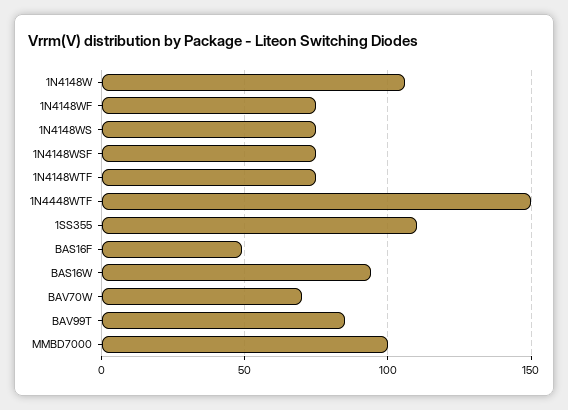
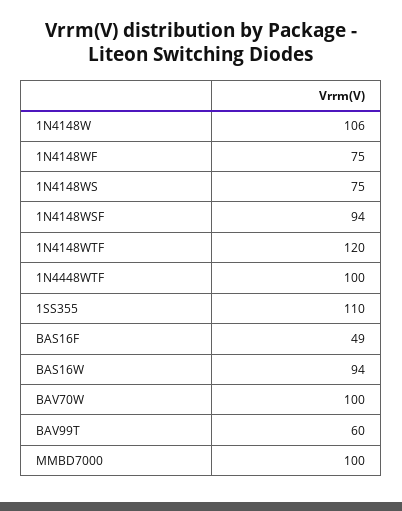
1N4148WSF: 75 -> 94
1N4148WTF: 75 -> 120
1N4448WTF: 150 -> 100
BAV70W: 70 -> 100
BAV99T: 85 -> 60

